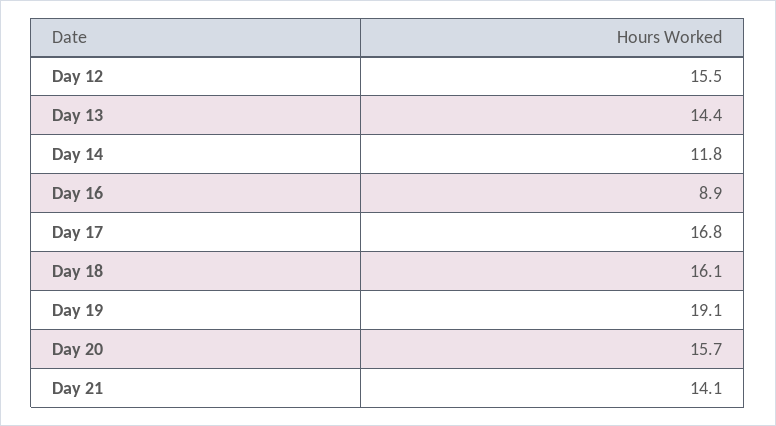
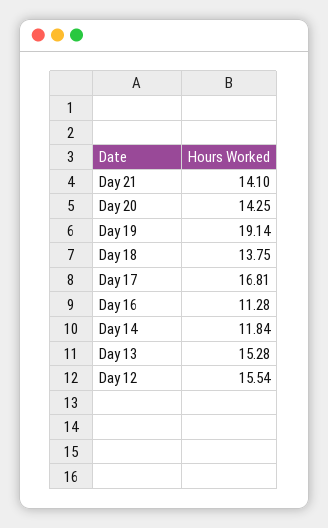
Day 13: 14.4 -> 15.28
Day 16: 8.9 -> 11.28
Day 18: 16.1 -> 13.75
Day 20: 15.7 -> 14.25

